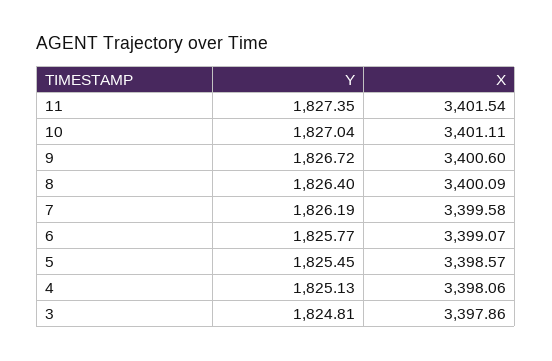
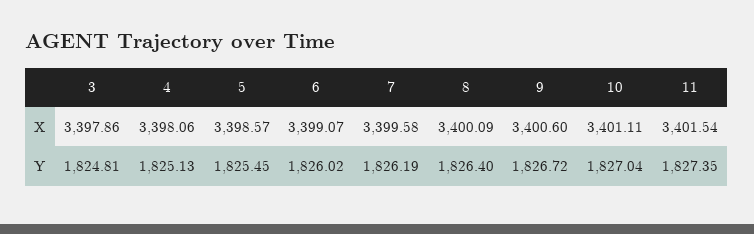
Y, 6: 1825.77 -> 1826.02

